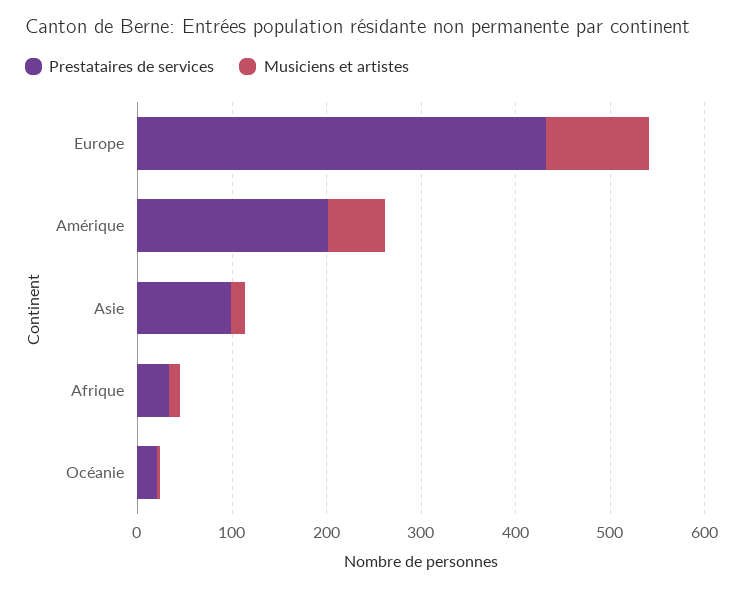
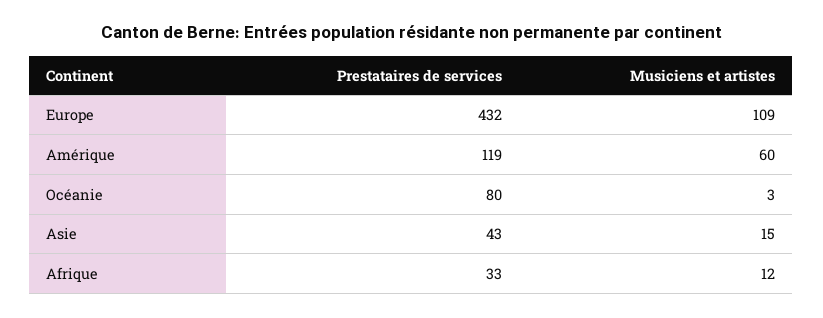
Prestataires de services, Amérique: 200 -> 119
Prestataires de services, Asie: 100 -> 43
Prestataires de services, Océanie: 20 -> 80

